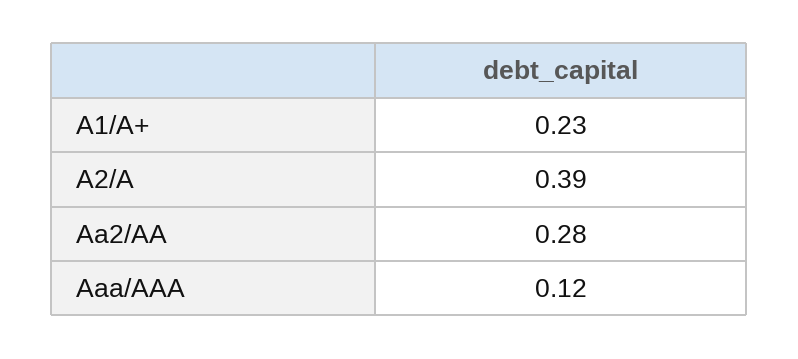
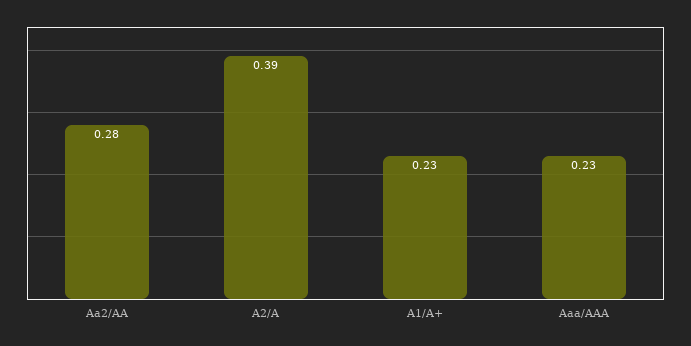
Aaa/AAA: 0.12 -> 0.23

